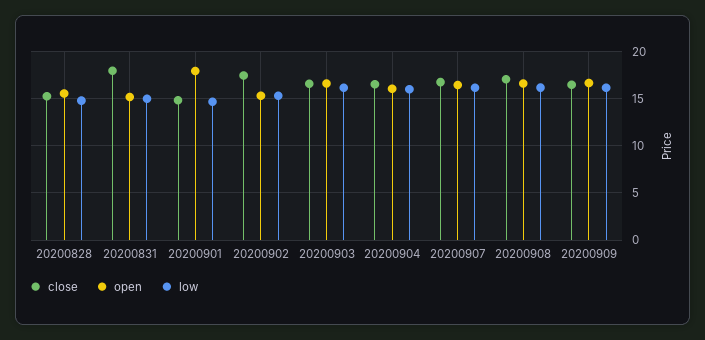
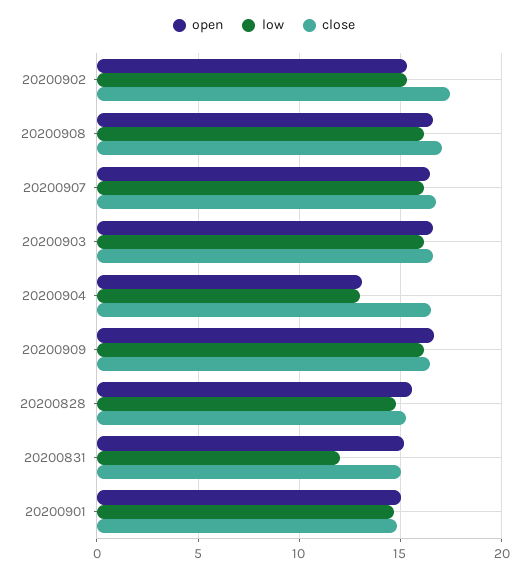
close, 20200831: 18 -> 15
low, 20200831: 15 -> 12
open, 20200901: 18 -> 15
open, 20200904: 16 -> 13
low, 20200904: 16 -> 13

